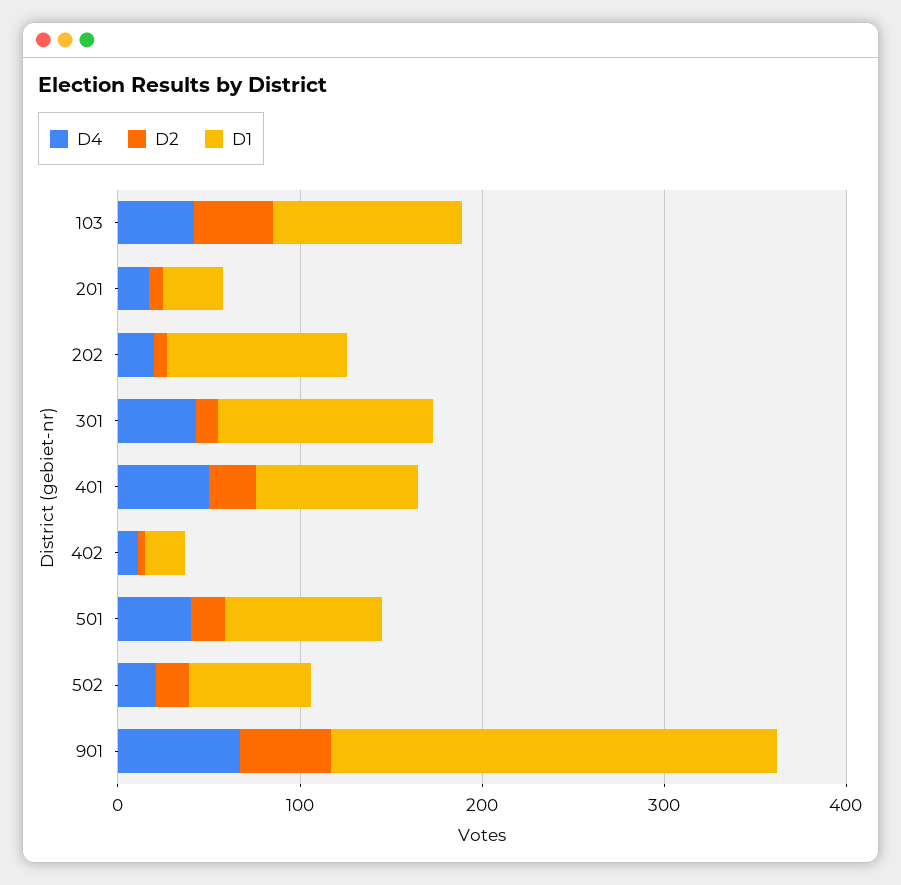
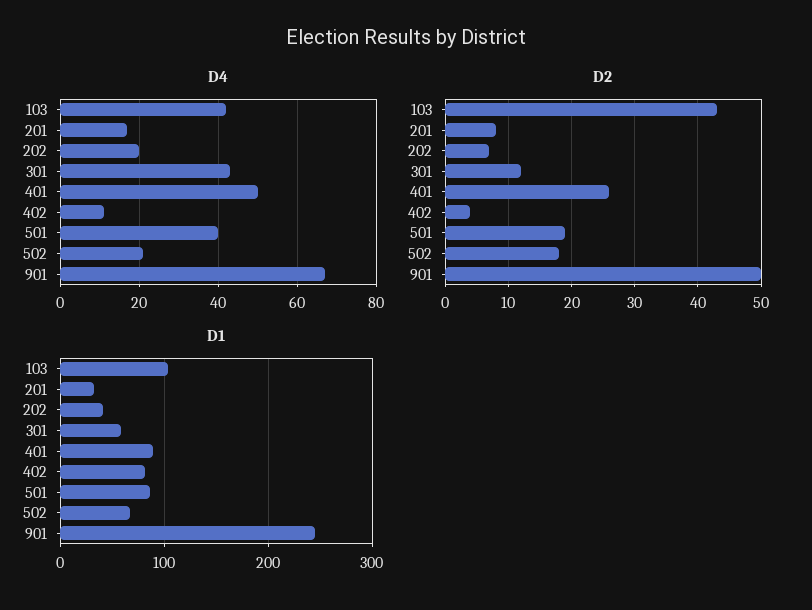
D1, 202: 100 -> 40
D1, 301: 120 -> 60
D1, 402: 20 -> 80

